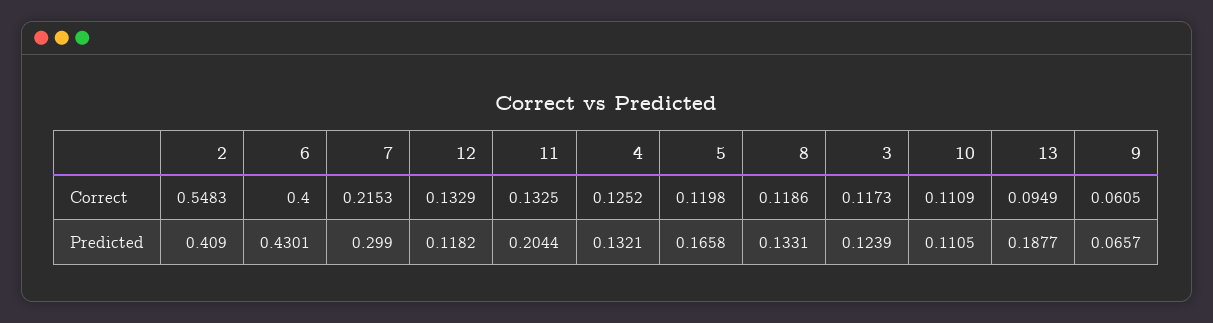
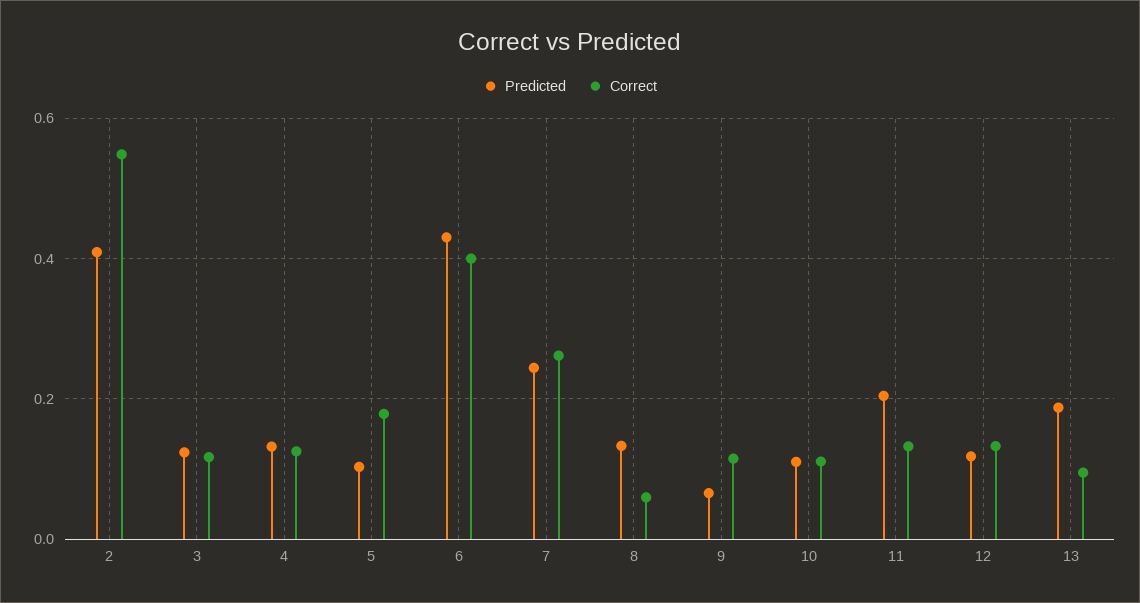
Correct, 7: 0.2153 -> 0.26
Correct, 5: 0.1198 -> 0.18
Correct, 8: 0.1186 -> 0.06
Correct, 9: 0.0605 -> 0.12
Predicted, 7: 0.299 -> 0.24
Predicted, 5: 0.1658 -> 0.1

